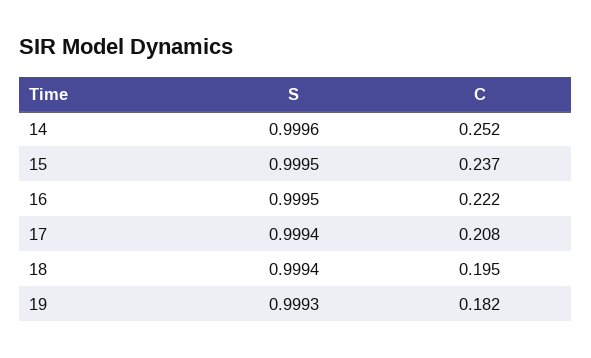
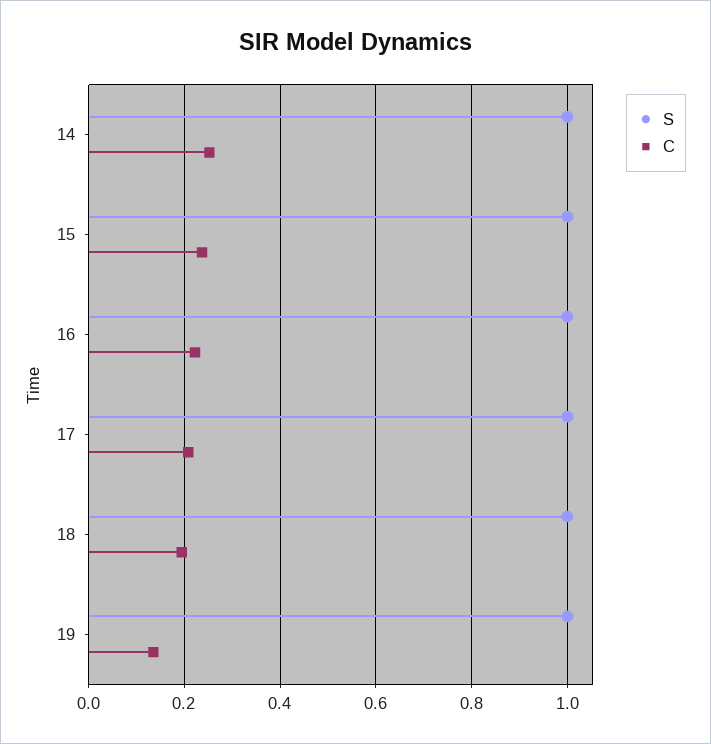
C, 19: 0.182 -> 0.14

